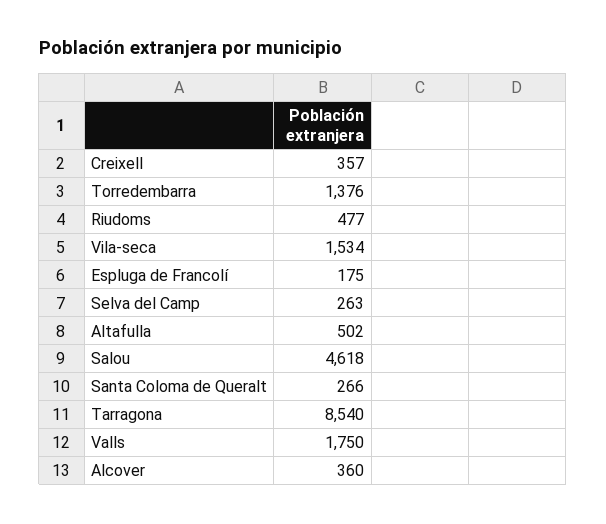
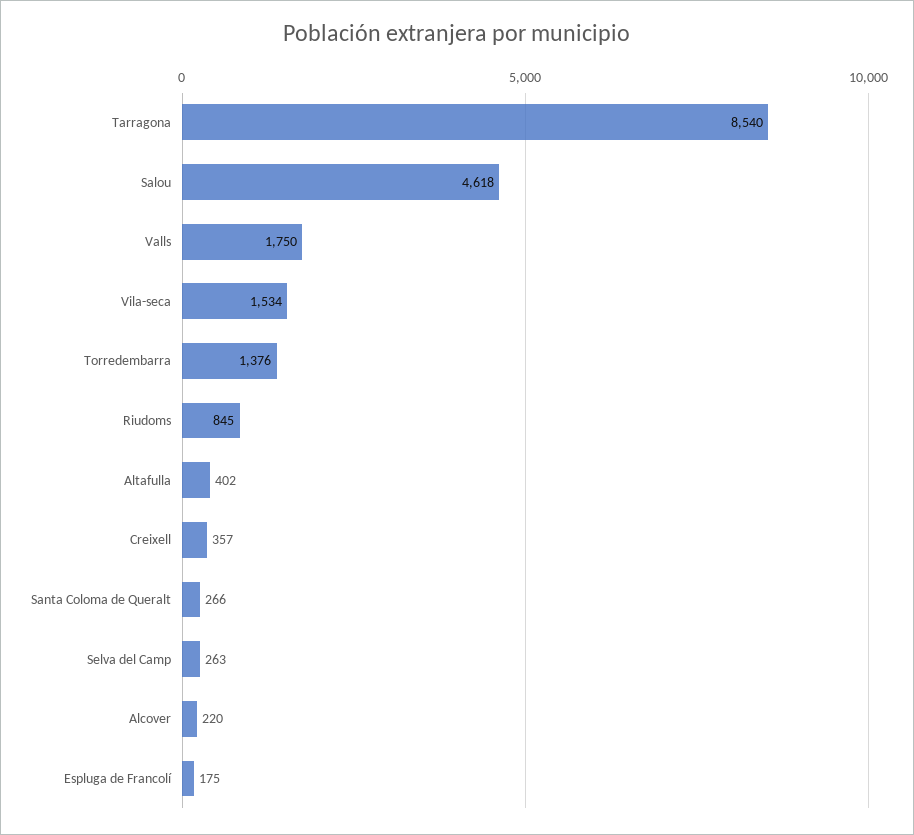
Riudoms: 477 -> 845
Altafulla: 502 -> 402
Alcover: 360 -> 220

